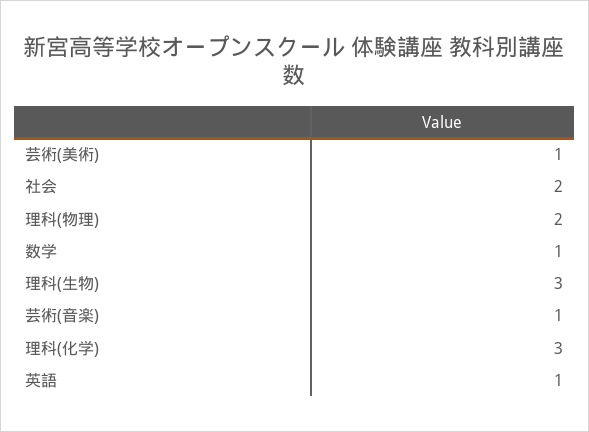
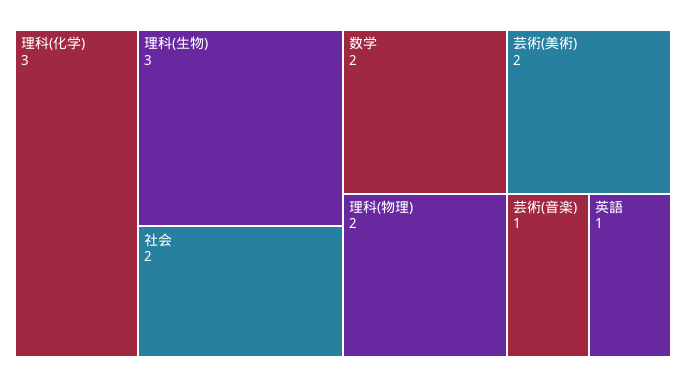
芸術(美術): 1 -> 2
数学: 1 -> 2

